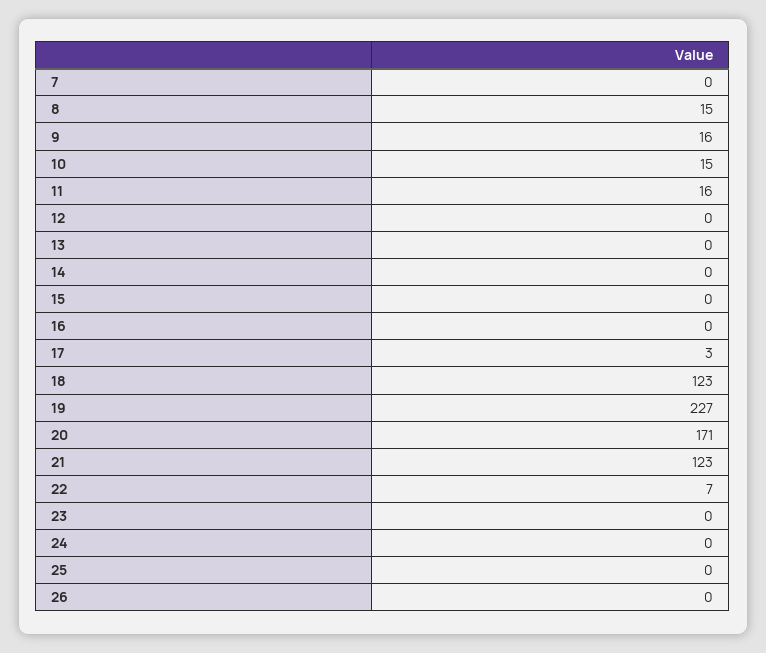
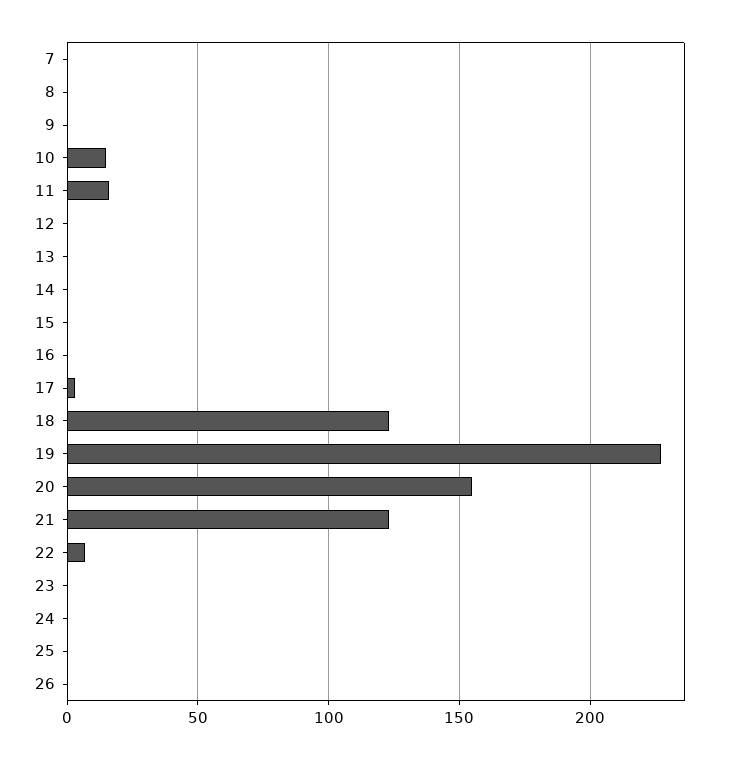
8: 15 -> 0
9: 16 -> 0
20: 171 -> 155

